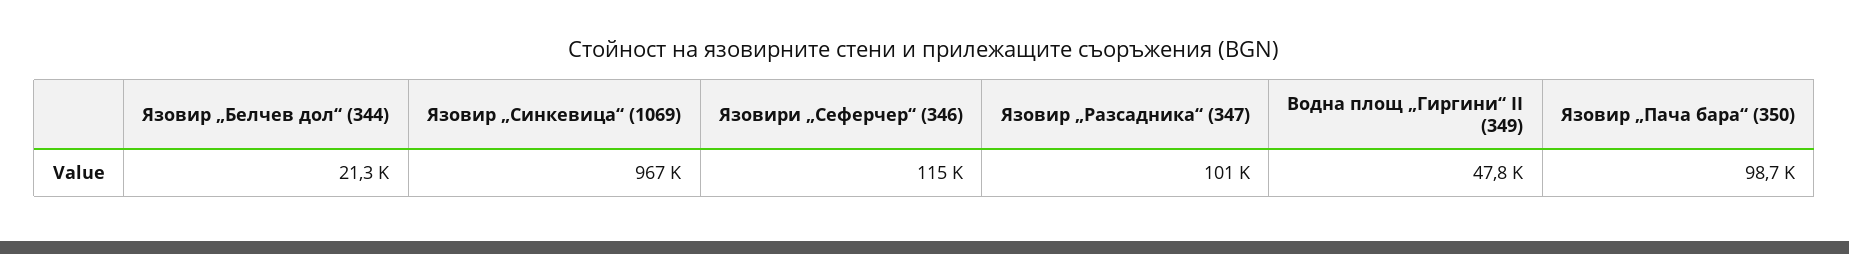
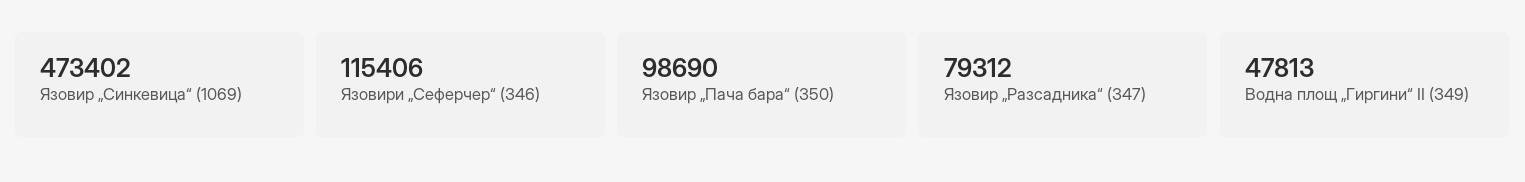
Язовир „Белчев дол“ (344): 21300 -> none
Язовир „Синкевица“ (1069): 967000 -> 473402
Язовир „Разсадника“ (347): 101000 -> 79312

